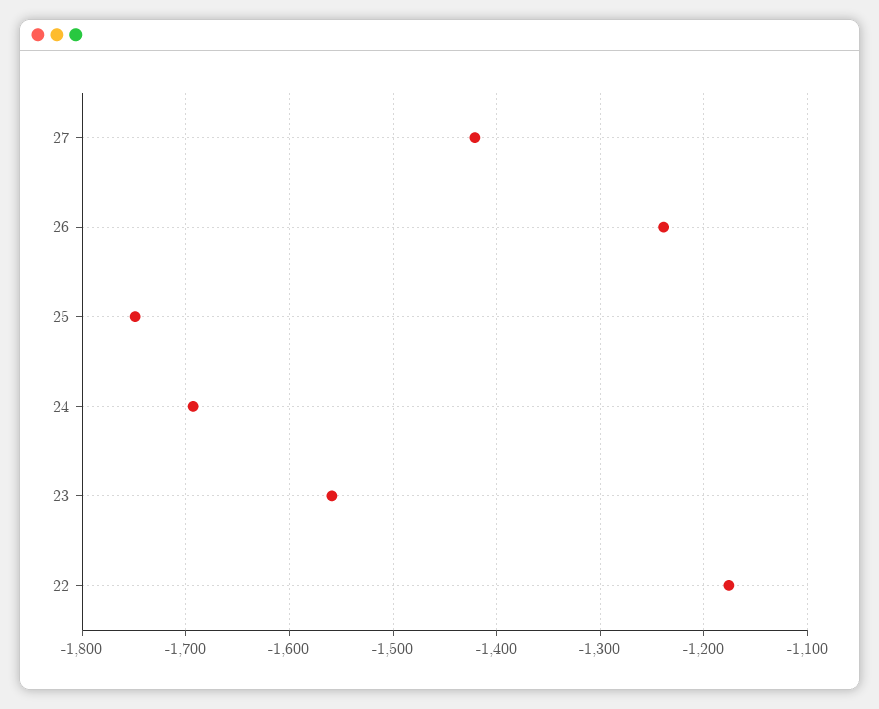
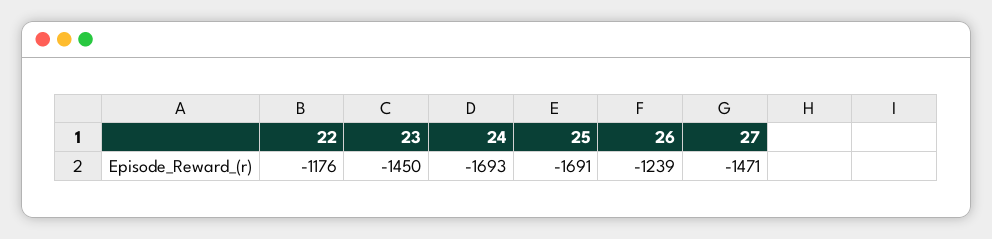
27: -1420 -> -1471
25: -1750 -> -1691
23: -1560 -> -1450

